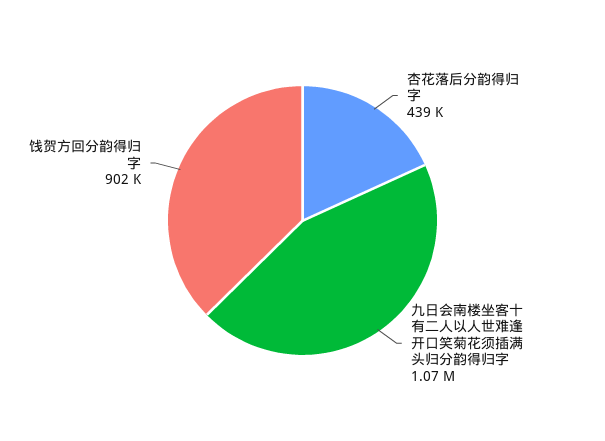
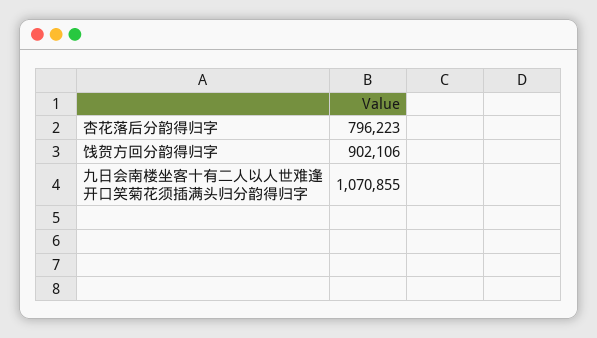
杏花落后分韵得归字: 439000 -> 796223

